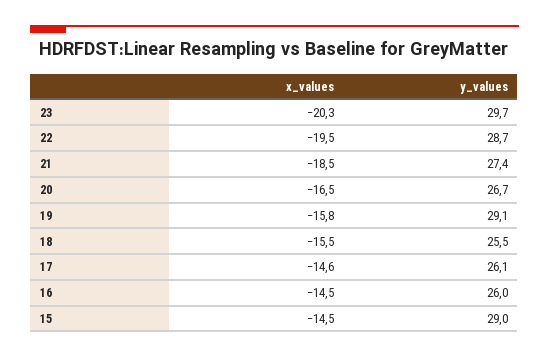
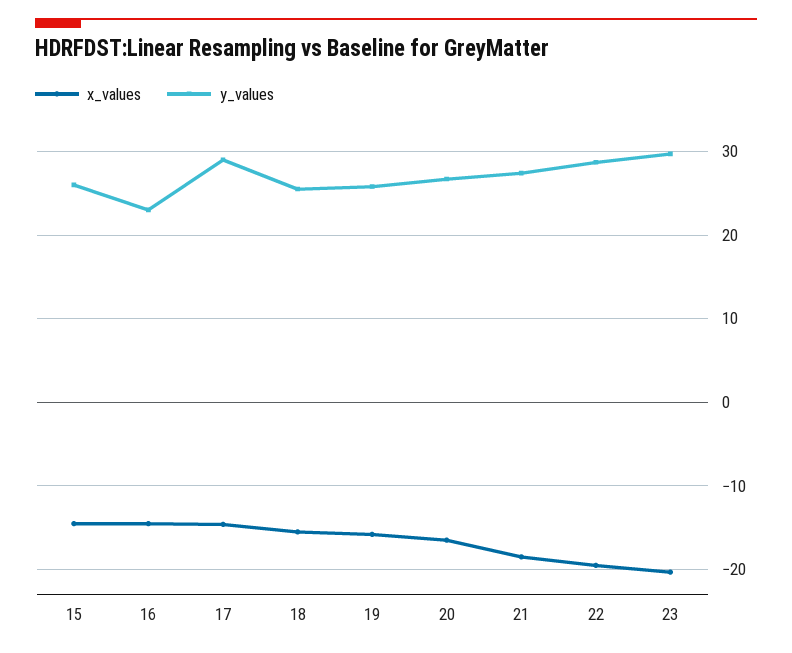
y_values, 19: 29.1 -> 26
y_values, 17: 26.1 -> 29
y_values, 16: 26 -> 23
y_values, 15: 29 -> 26

